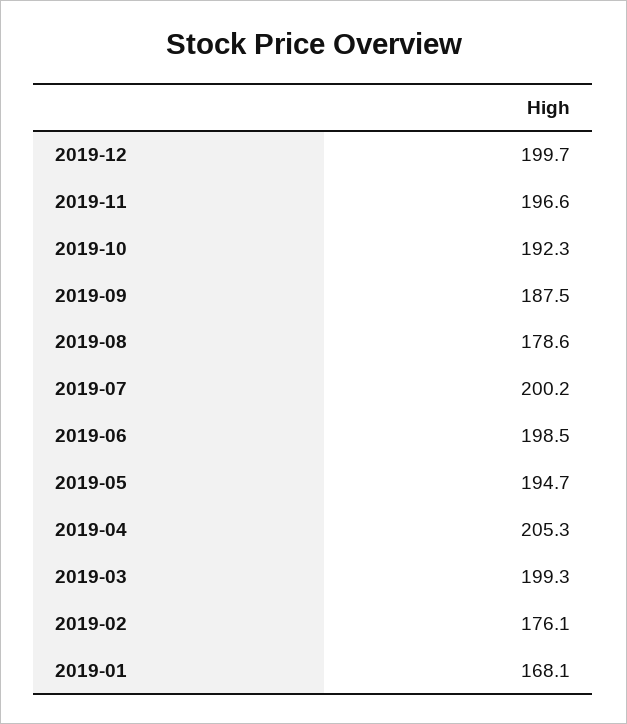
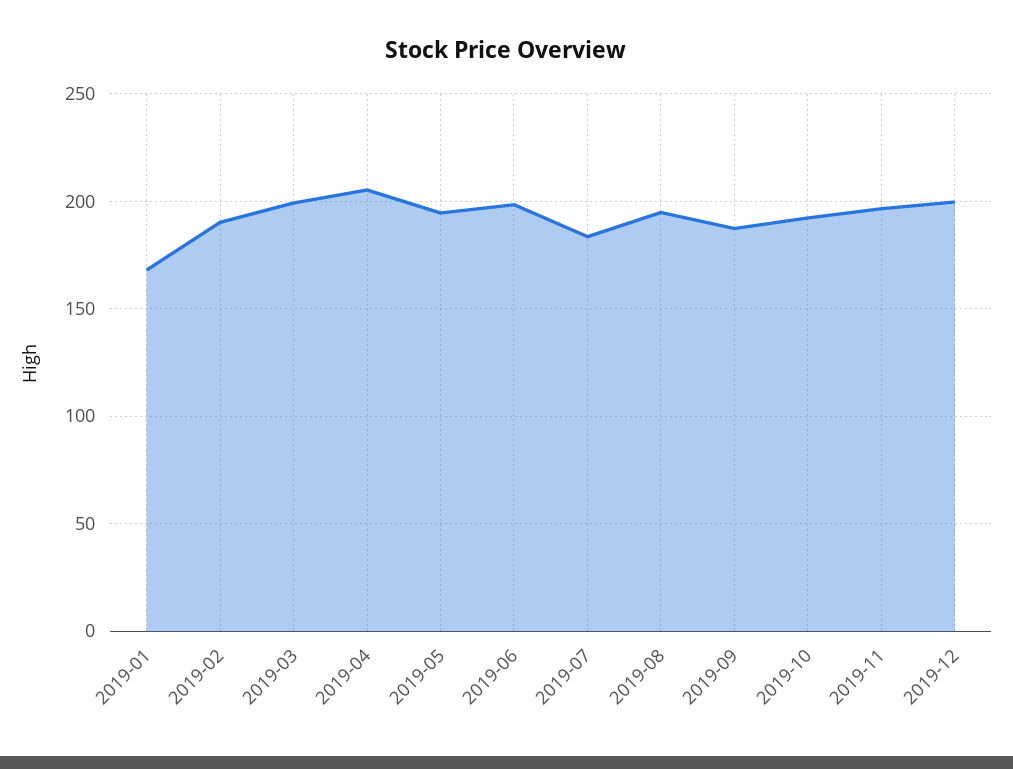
2019-08: 178.6 -> 195
2019-07: 200.2 -> 185
2019-02: 176.1 -> 190

